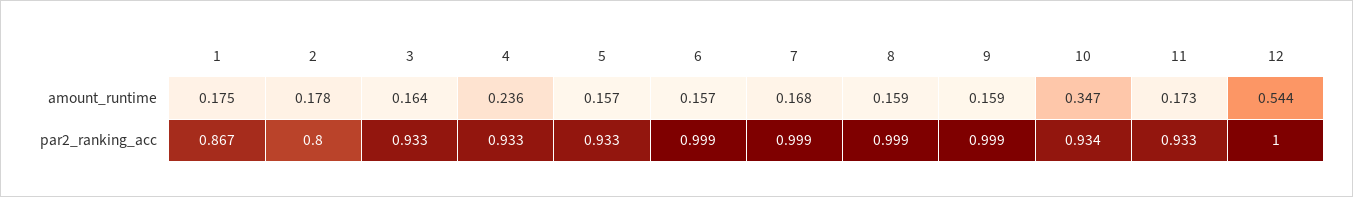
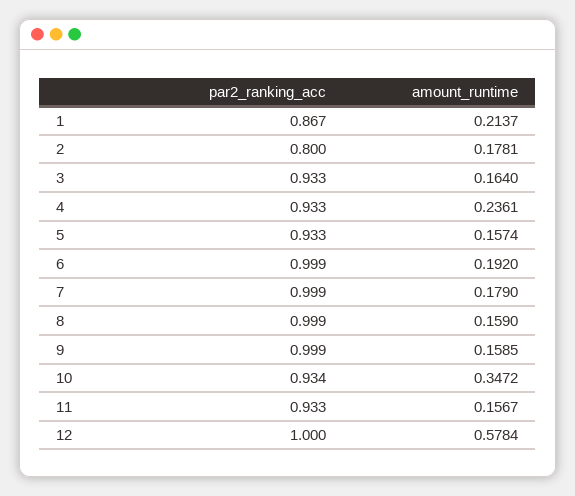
1, amount_runtime: 0.175 -> 0.2137
6, amount_runtime: 0.157 -> 0.192
7, amount_runtime: 0.168 -> 0.179
11, amount_runtime: 0.173 -> 0.1567
12, amount_runtime: 0.544 -> 0.5784

